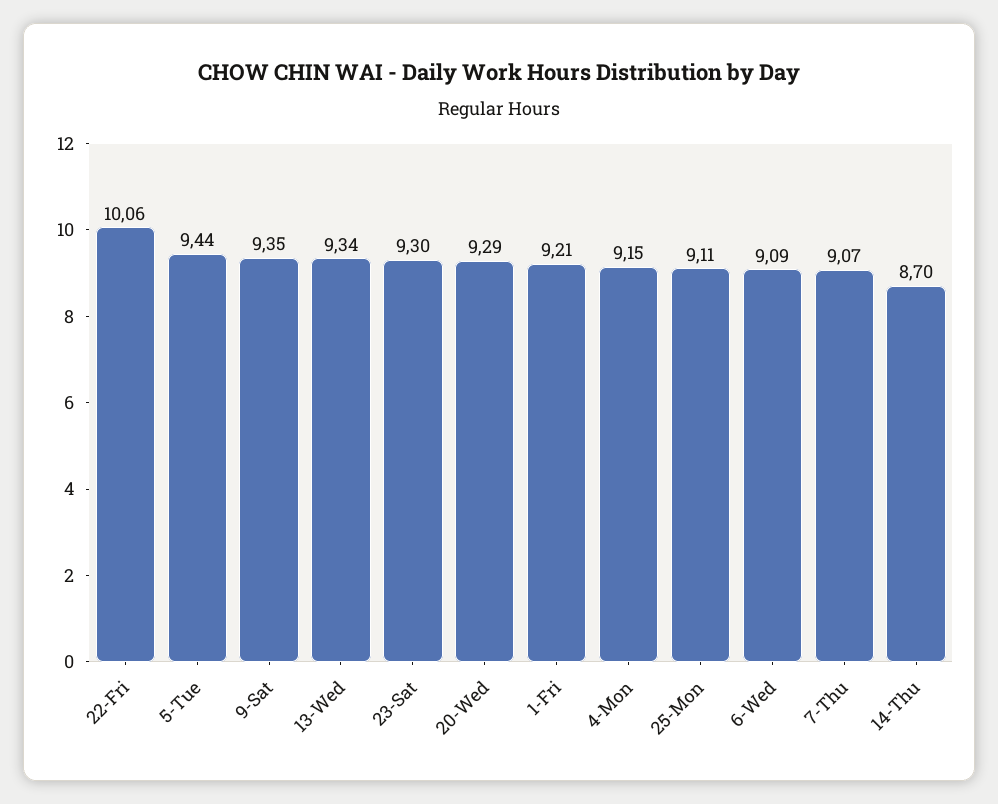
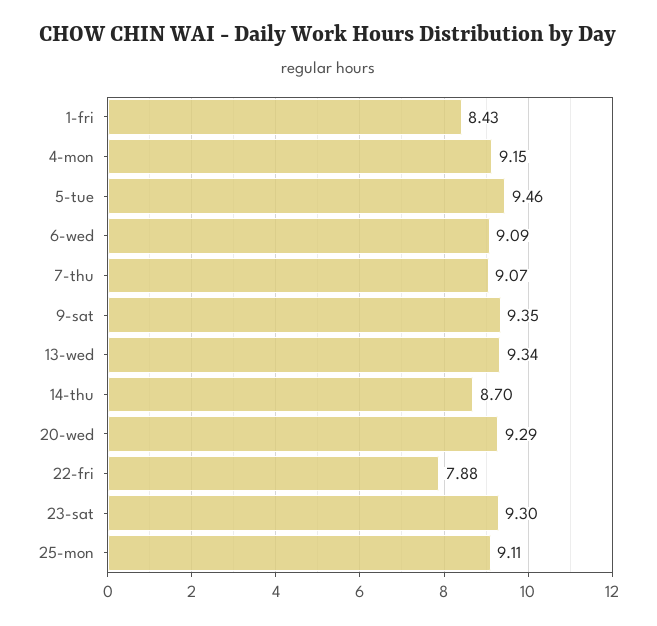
22-Fri: 10.06 -> 7.88
5-Tue: 9.44 -> 9.46
1-Fri: 9.21 -> 8.43

